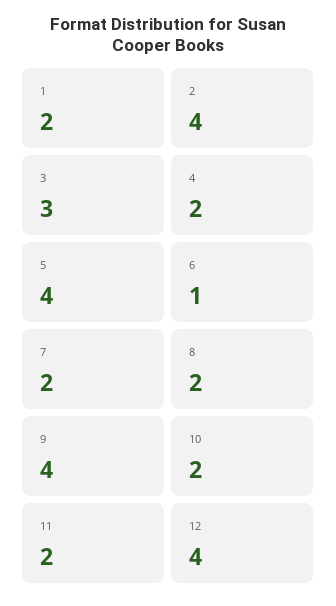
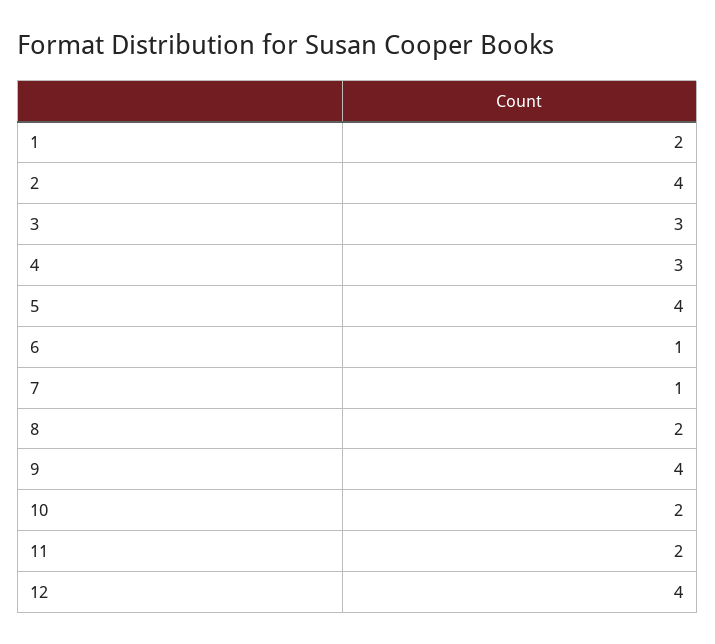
4: 2 -> 3
7: 2 -> 1

